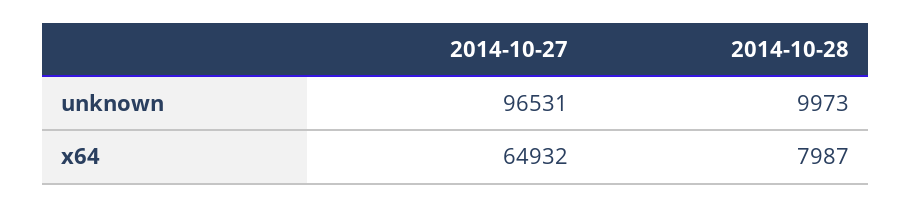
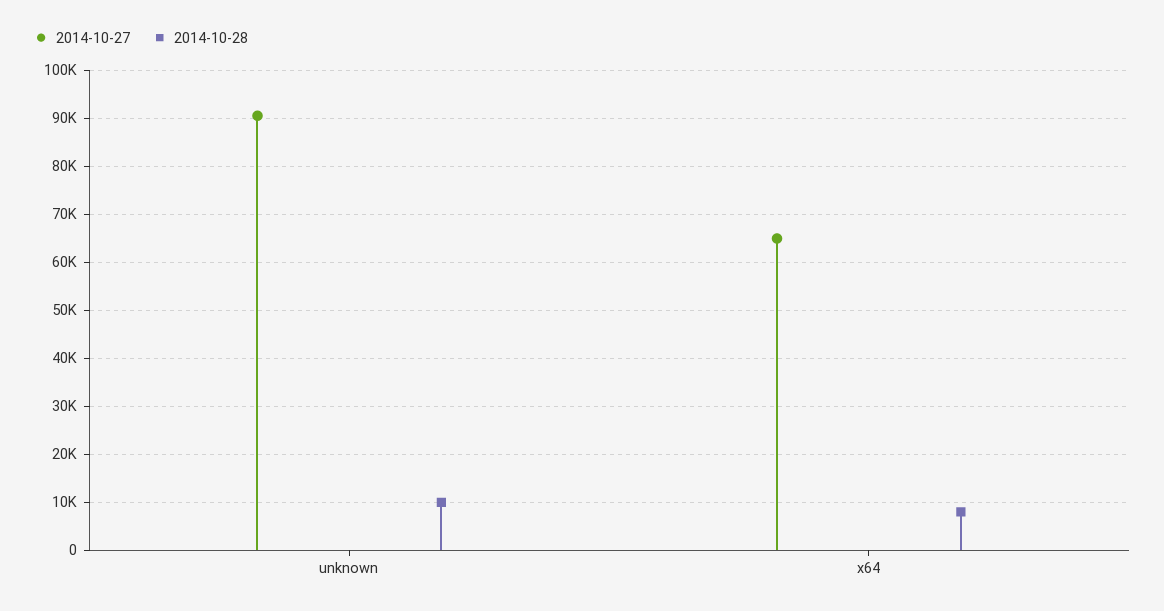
2014-10-27, unknown: 96531 -> 90000

